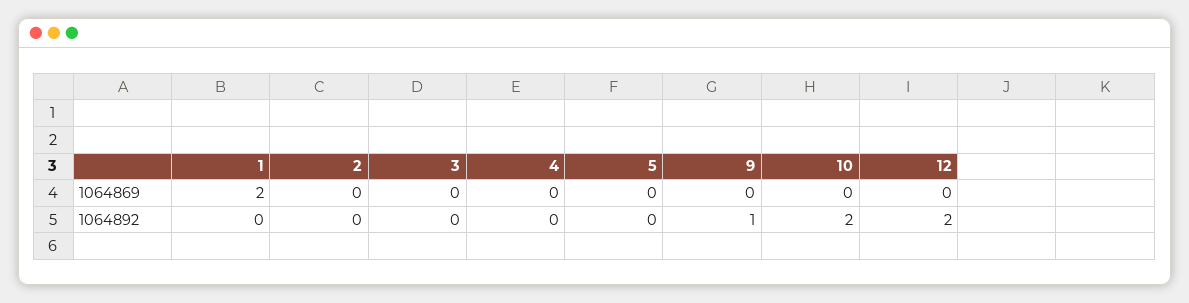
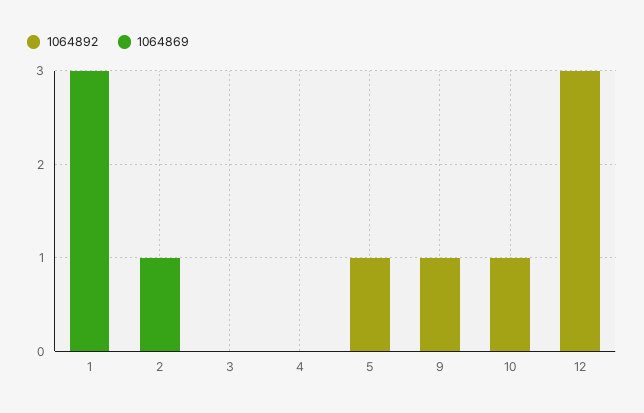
1064869, 1: 2 -> 3
1064869, 2: 0 -> 1
1064892, 5: 0 -> 1
1064892, 10: 2 -> 1
1064892, 12: 2 -> 3

